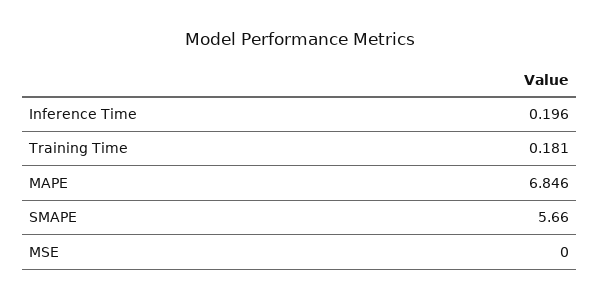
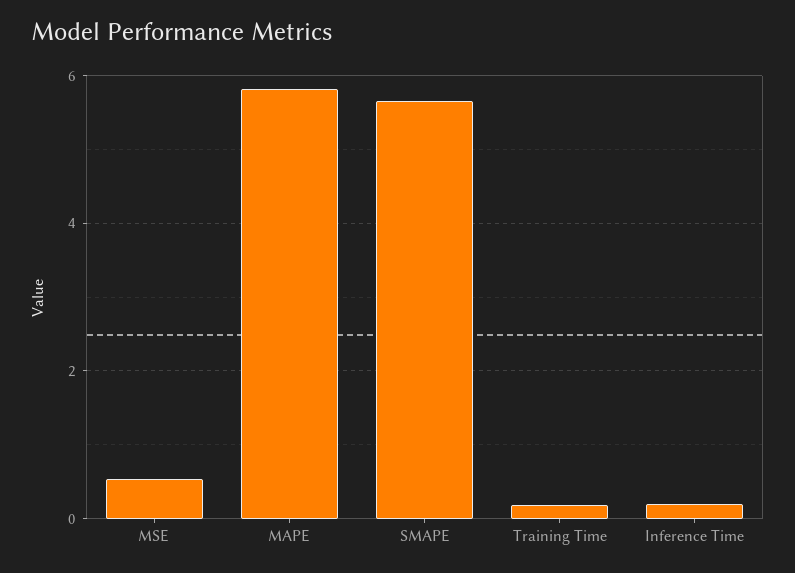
MAPE: 6.846 -> 5.8
MSE: 0 -> 0.6

